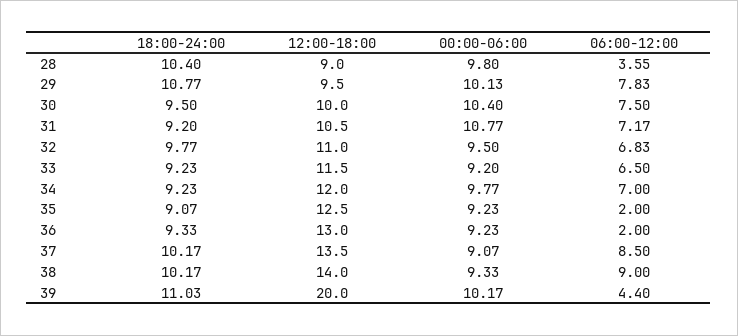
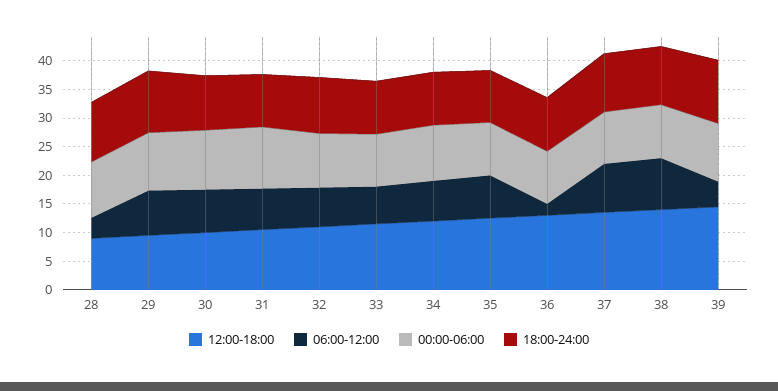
06:00-12:00, 35: 2 -> 7.5
12:00-18:00, 39: 20 -> 15

